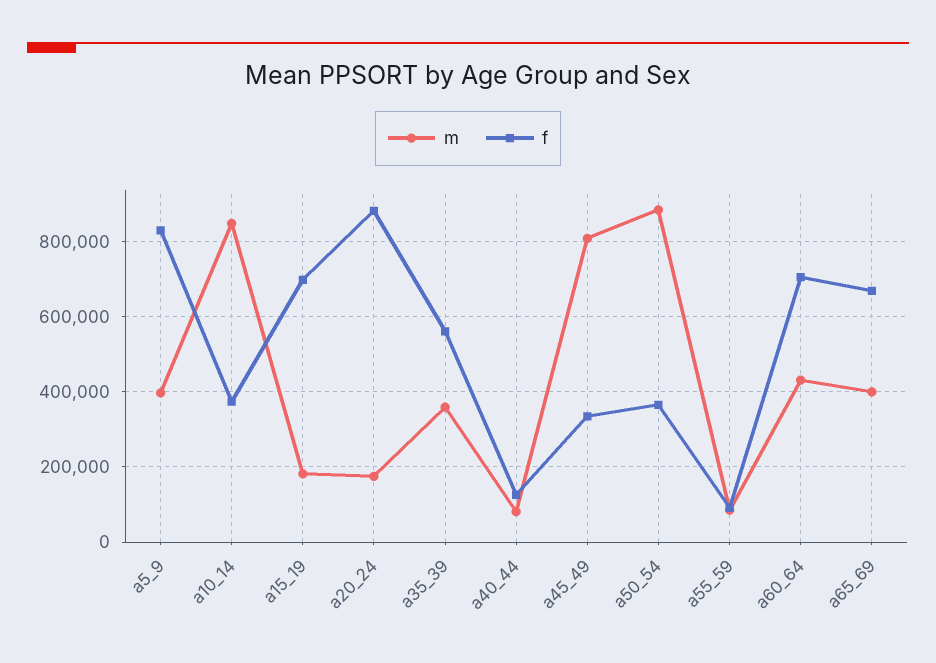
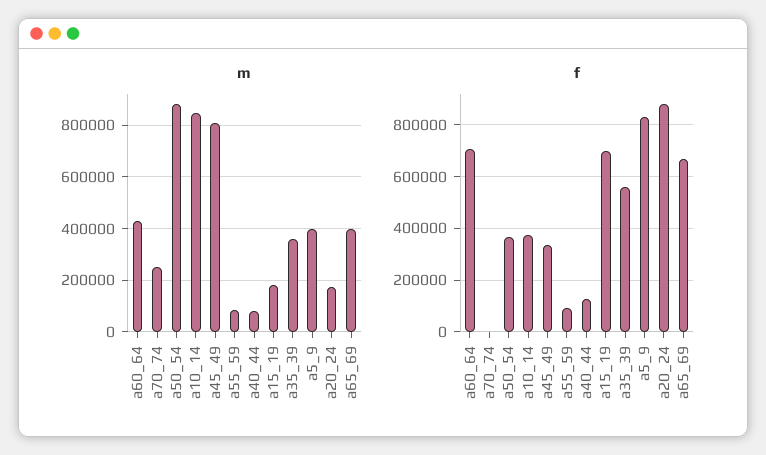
m, a70_74: none -> 250000
f, a70_74: none -> 0

